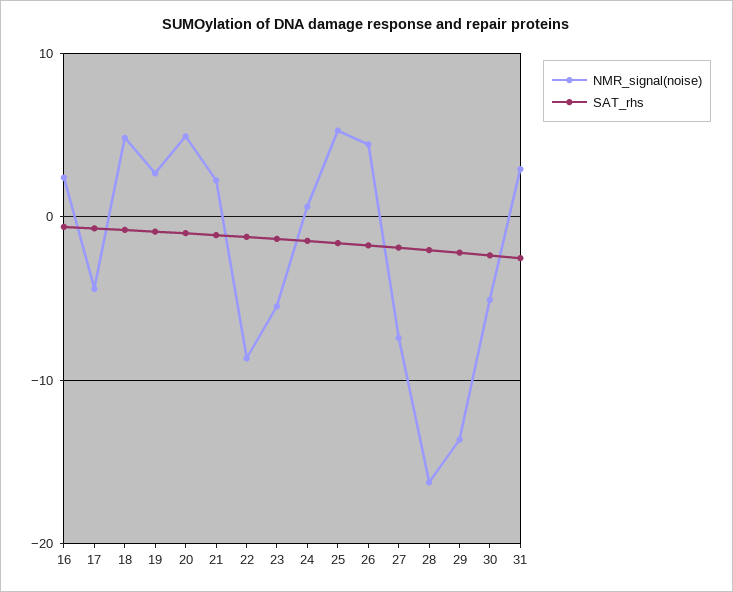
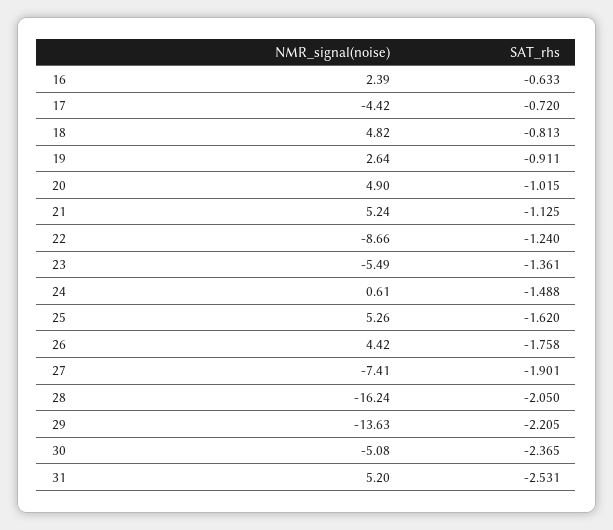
NMR_signal(noise), 21: 2 -> 5.24
NMR_signal(noise), 31: 3 -> 5.2

